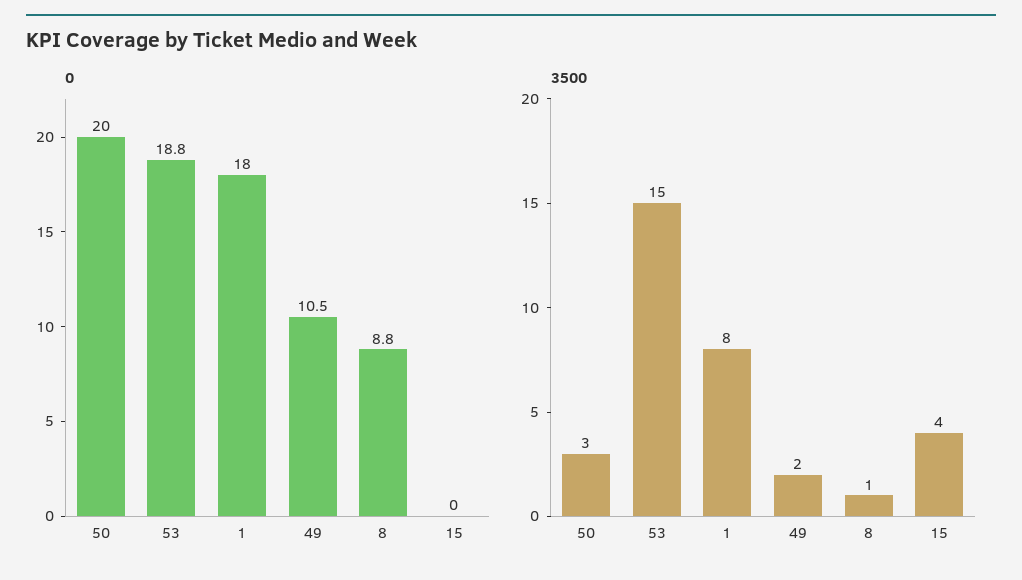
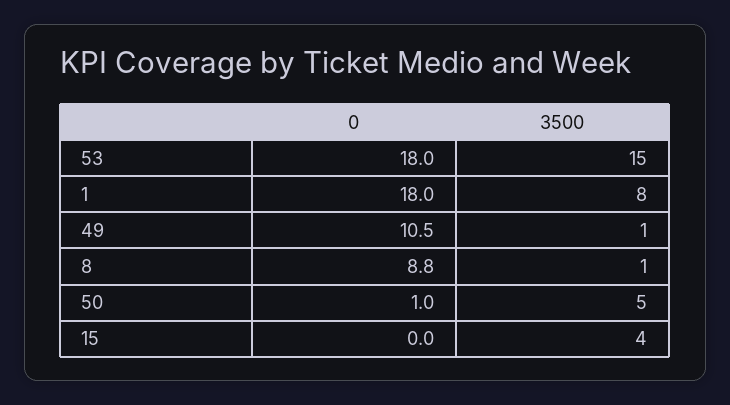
0, 50: 20 -> 1
0, 53: 18.8 -> 18
3500, 50: 3 -> 5
3500, 49: 2 -> 1

